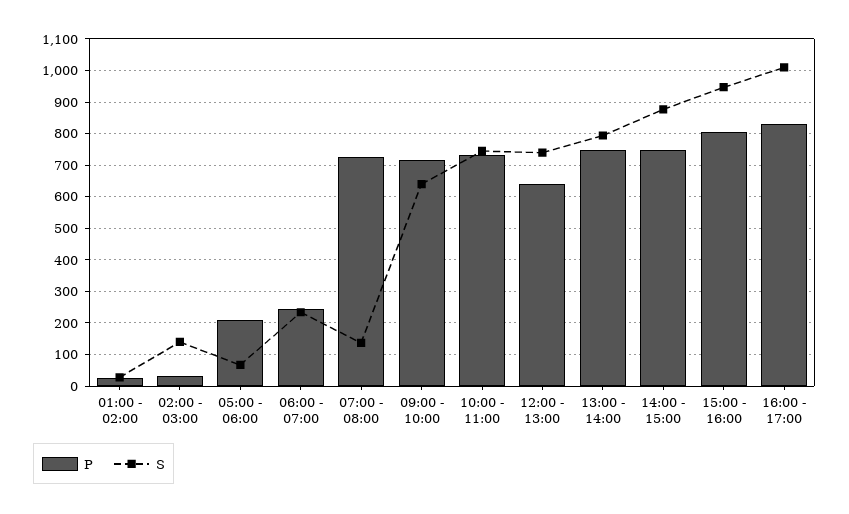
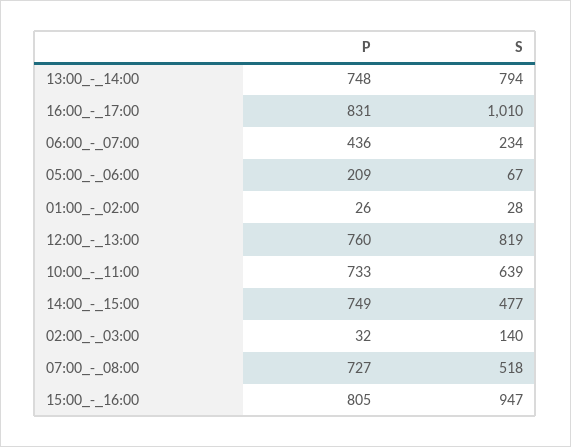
P, 06:00 - 07:00: 240 -> 436
S, 07:00 - 08:00: 140 -> 518
P, 09:00 - 10:00: 720 -> none
S, 09:00 - 10:00: 640 -> none
S, 10:00 - 11:00: 740 -> 639
P, 12:00 - 13:00: 640 -> 760
S, 12:00 - 13:00: 740 -> 819
S, 14:00 - 15:00: 880 -> 477

